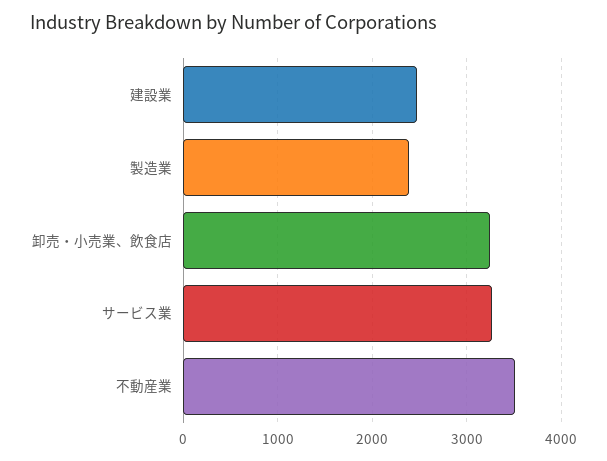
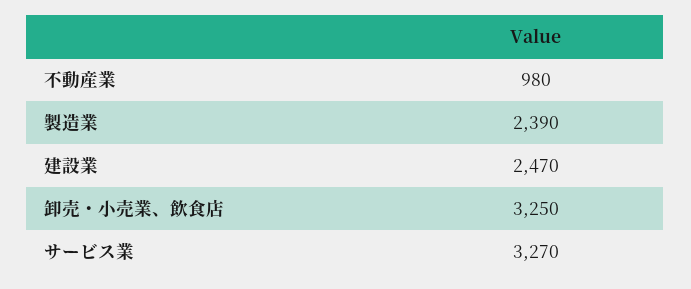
不動産業: 3500 -> 980

